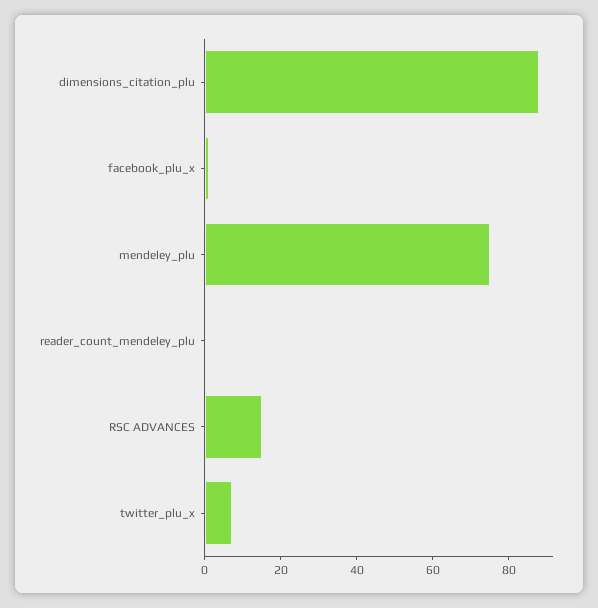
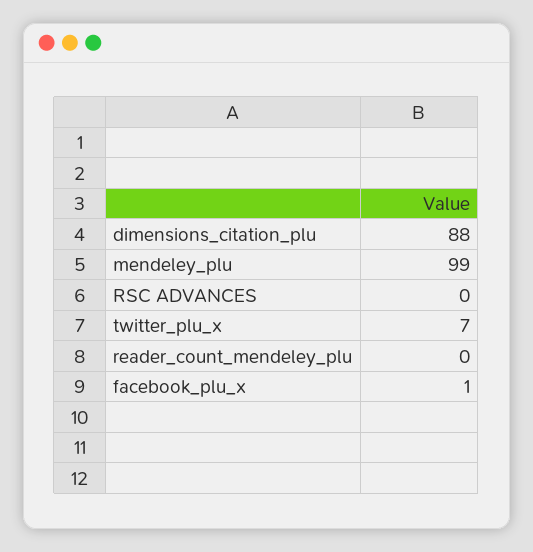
mendeley_plu: 75 -> 99
RSC ADVANCES: 15 -> 0

